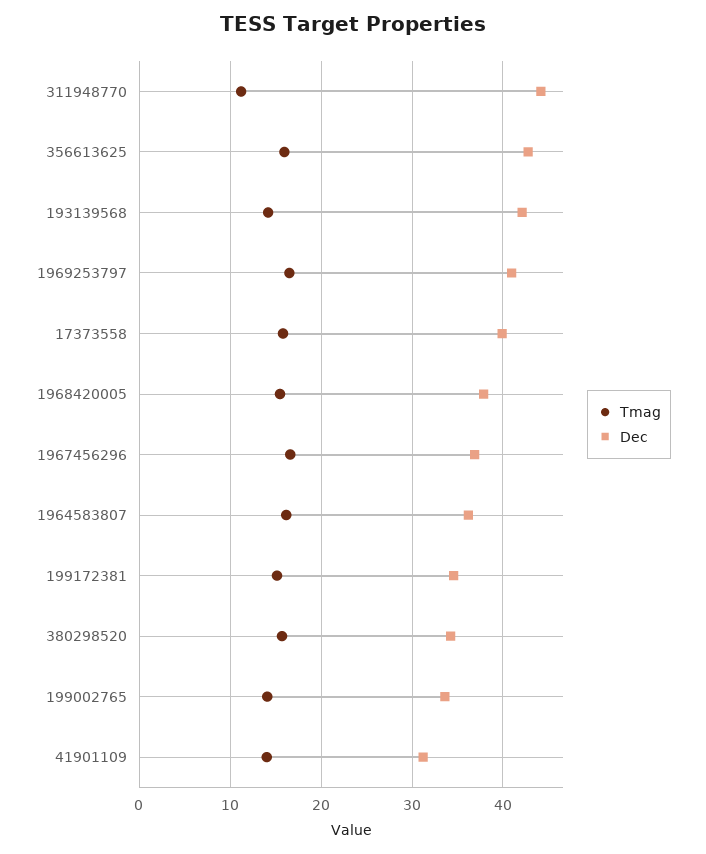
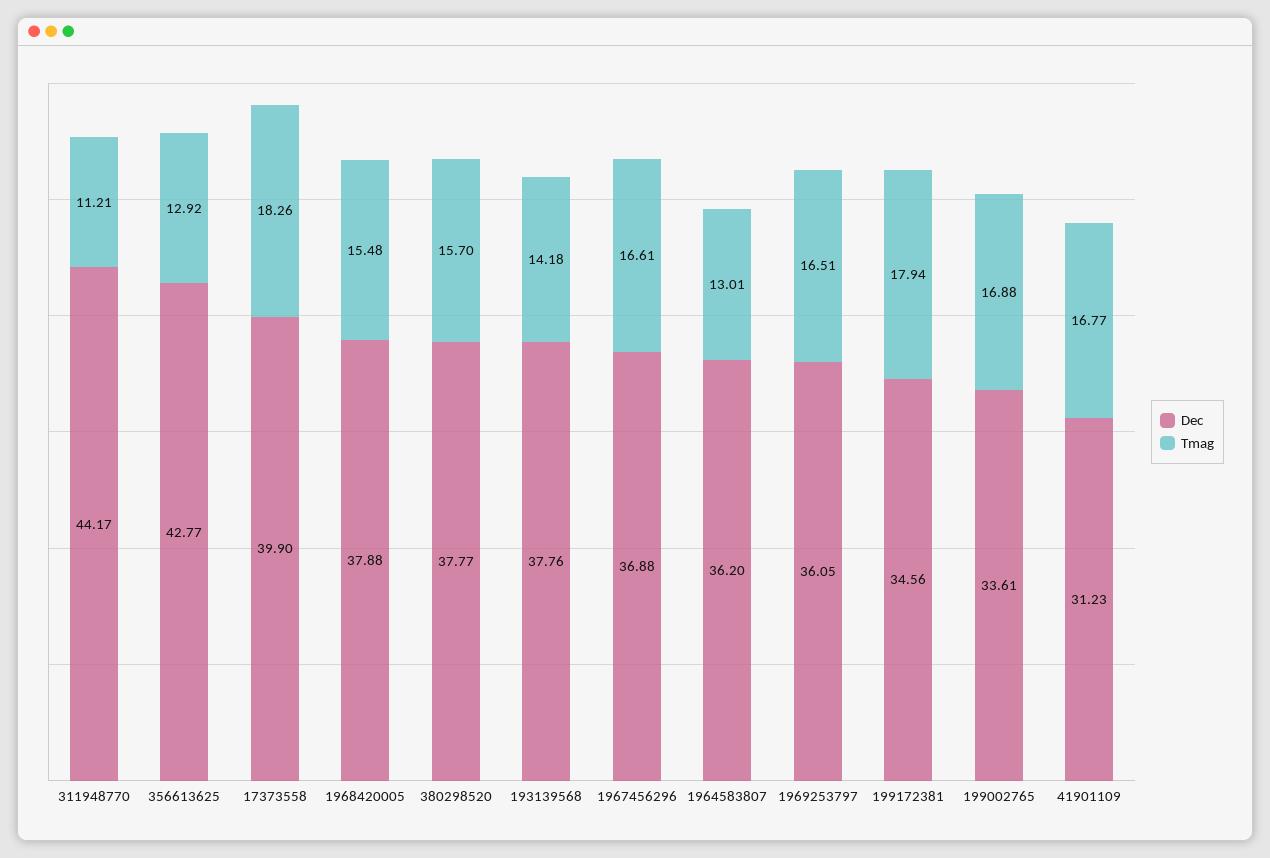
Tmag, 356613625: 16 -> 12.92
Dec, 193139568: 42 -> 37.76
Dec, 1969253797: 41 -> 36.05
Tmag, 17373558: 16 -> 18.26
Tmag, 1964583807: 16 -> 13.01
Tmag, 199172381: 15 -> 17.94
Dec, 380298520: 34 -> 37.77
Tmag, 199002765: 14 -> 16.88
Tmag, 41901109: 14 -> 16.77

